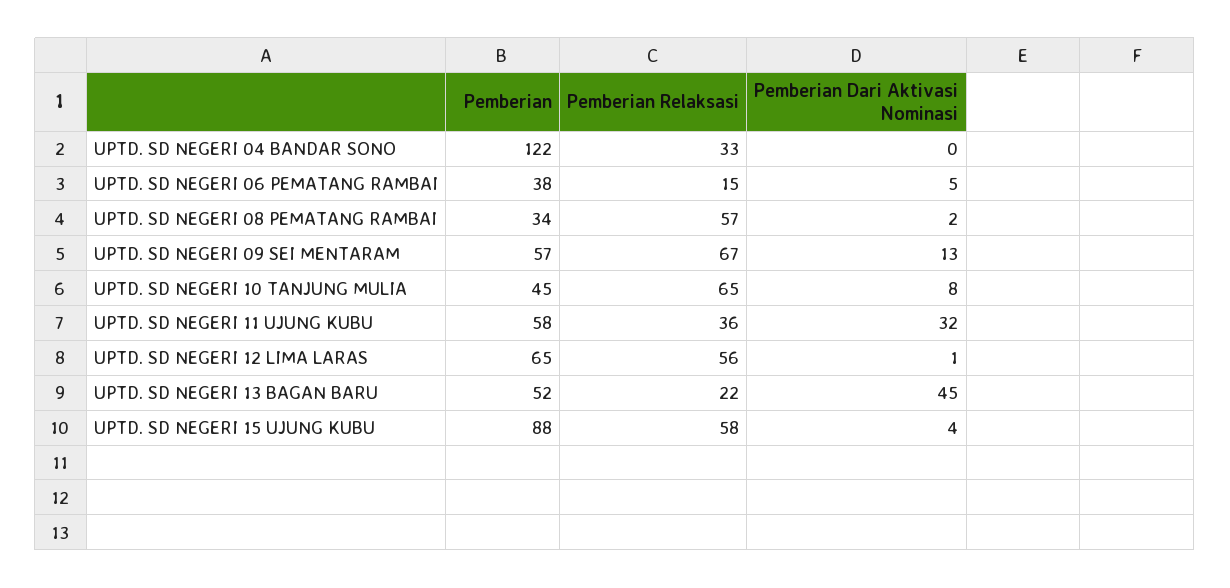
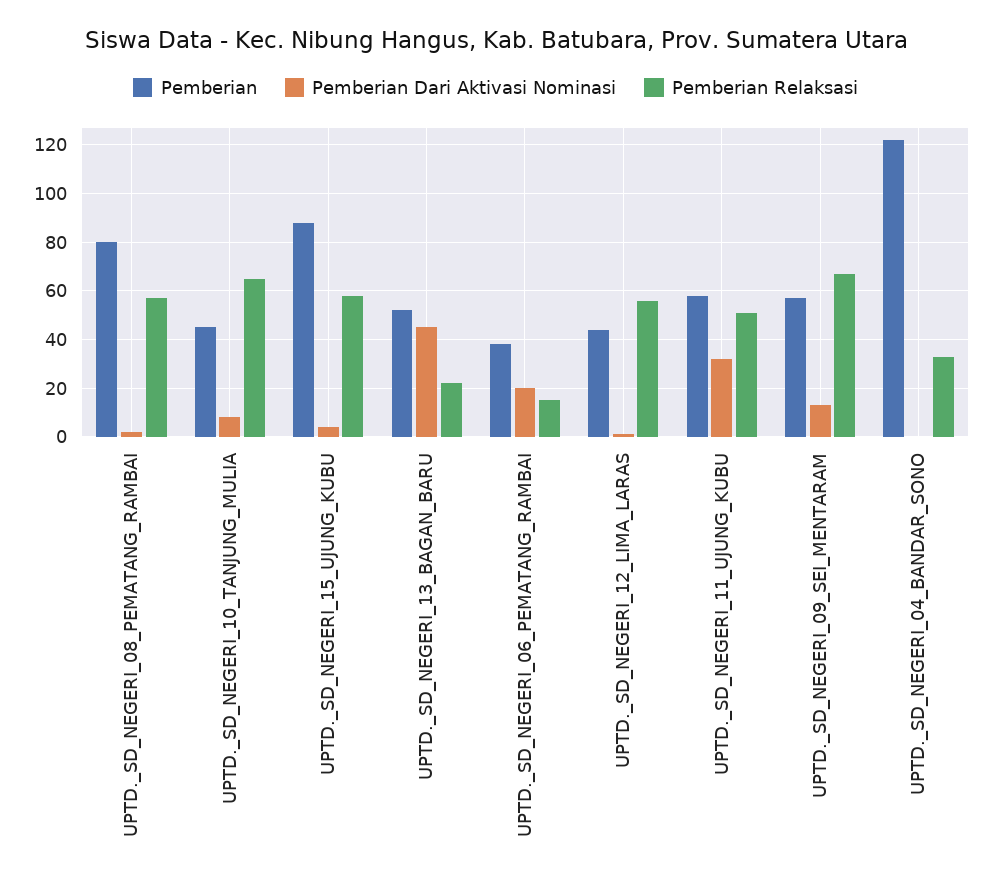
Pemberian Dari Aktivasi Nominasi, UPTD. SD NEGERI 06 PEMATANG RAMBAI: 5 -> 20
Pemberian, UPTD. SD NEGERI 08 PEMATANG RAMBAI: 34 -> 80
Pemberian Relaksasi, UPTD. SD NEGERI 11 UJUNG KUBU: 36 -> 50
Pemberian, UPTD. SD NEGERI 12 LIMA LARAS: 65 -> 45

